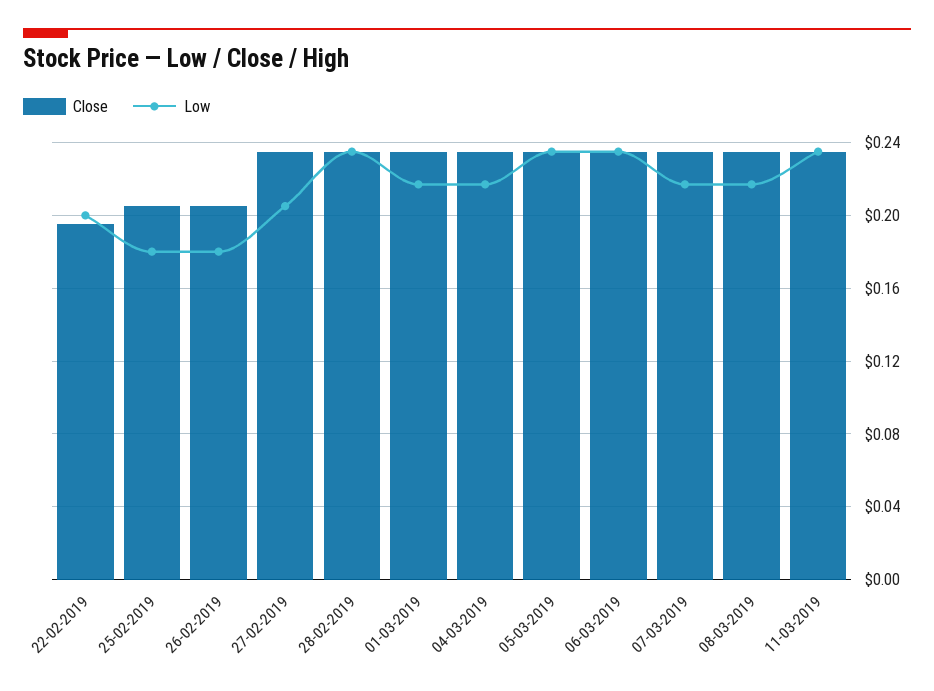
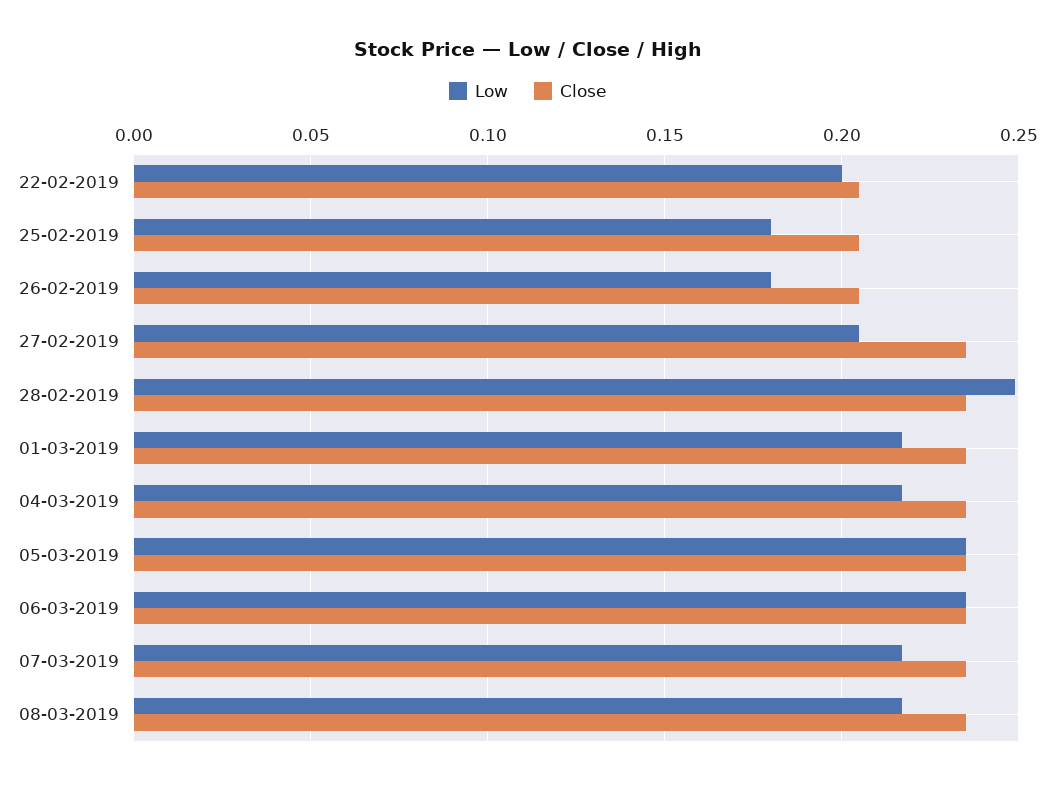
Close, 22-02-2019: 0.195 -> 0.205
Low, 28-02-2019: 0.235 -> 0.25
Close, 11-03-2019: 0.235 -> none
Low, 11-03-2019: 0.235 -> none

